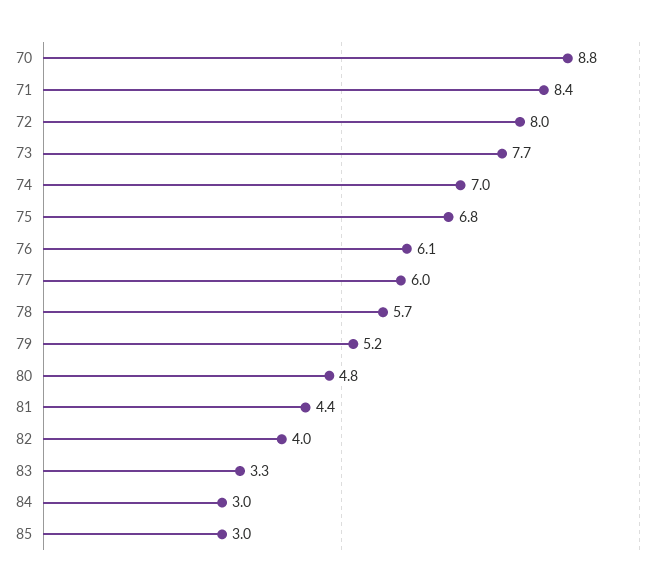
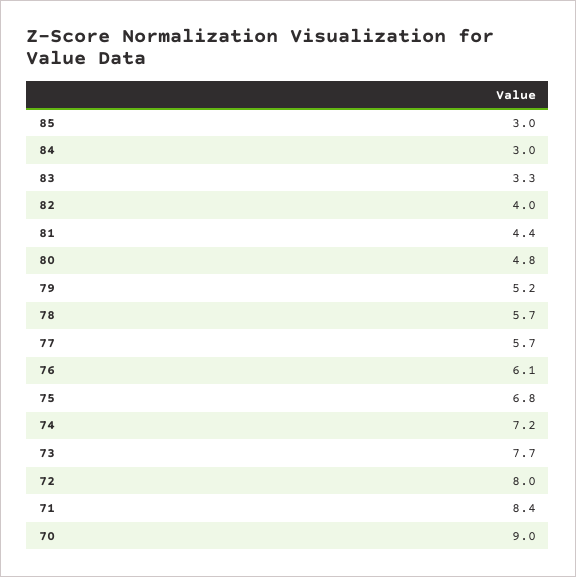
70: 8.8 -> 9
74: 7 -> 7.2
77: 6 -> 5.7

